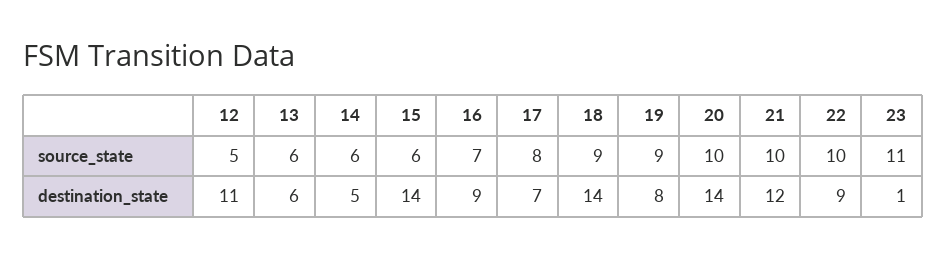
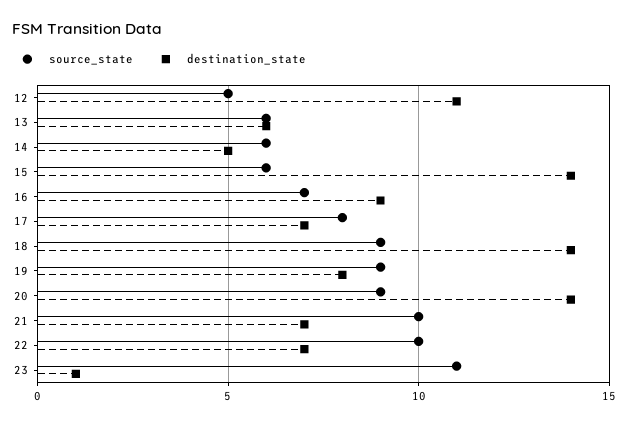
source_state, 20: 10 -> 9
destination_state, 21: 12 -> 7
destination_state, 22: 9 -> 7

